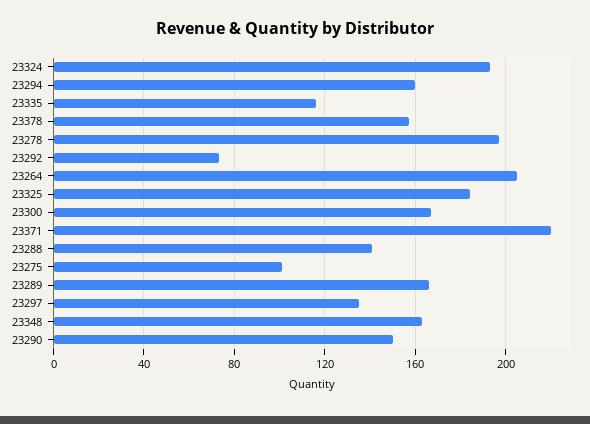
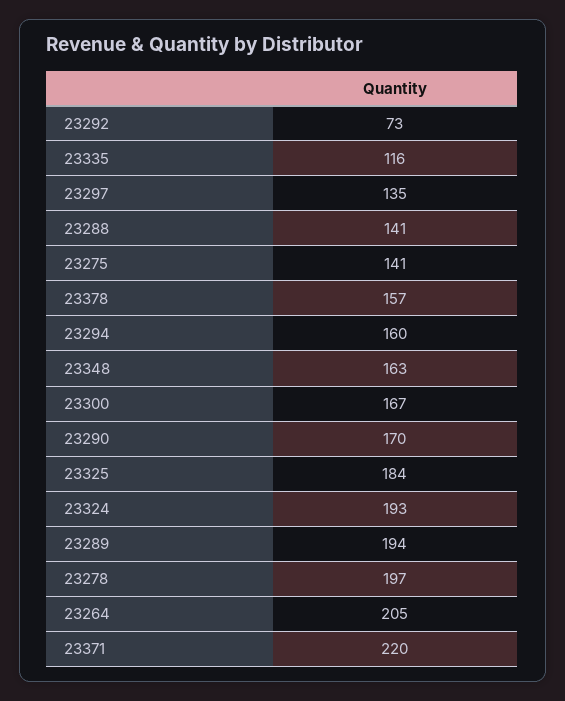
23275: 100 -> 141
23289: 165 -> 194
23290: 150 -> 170

